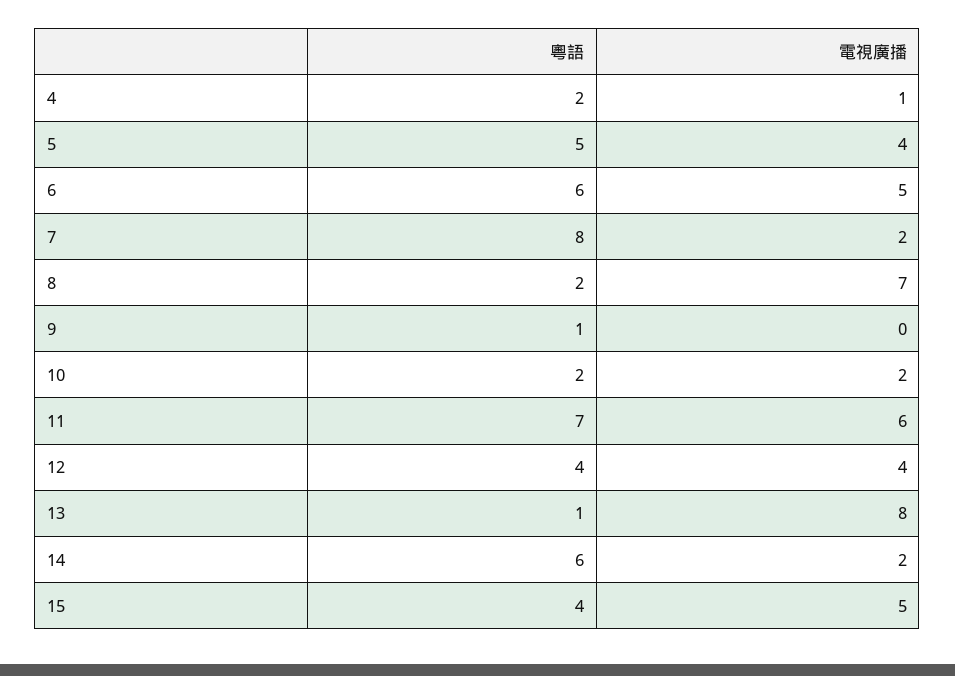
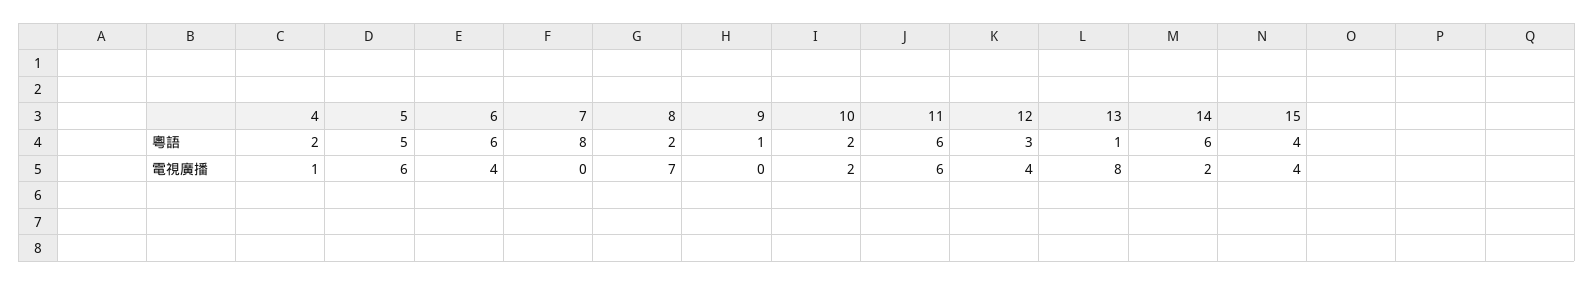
電視廣播, 5: 4 -> 6
電視廣播, 6: 5 -> 4
電視廣播, 7: 2 -> 0
粵語, 11: 7 -> 6
粵語, 12: 4 -> 3
電視廣播, 15: 5 -> 4

